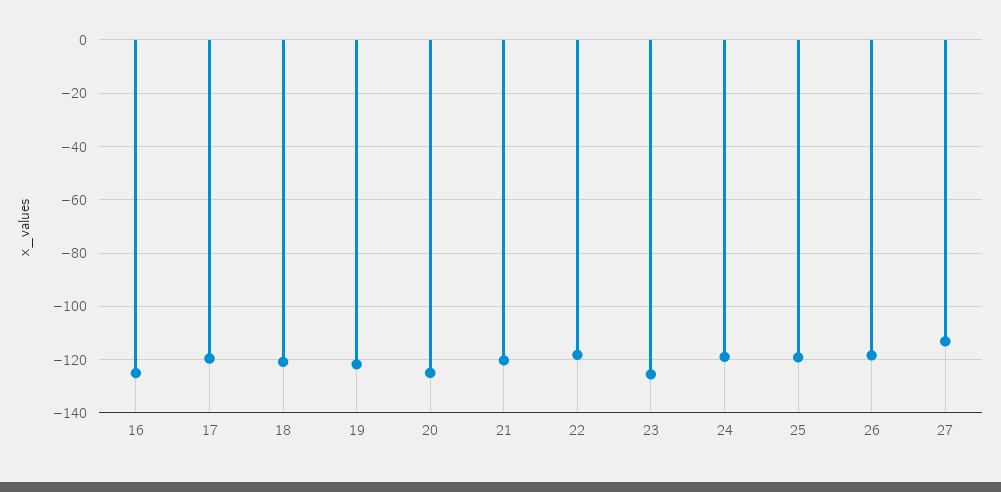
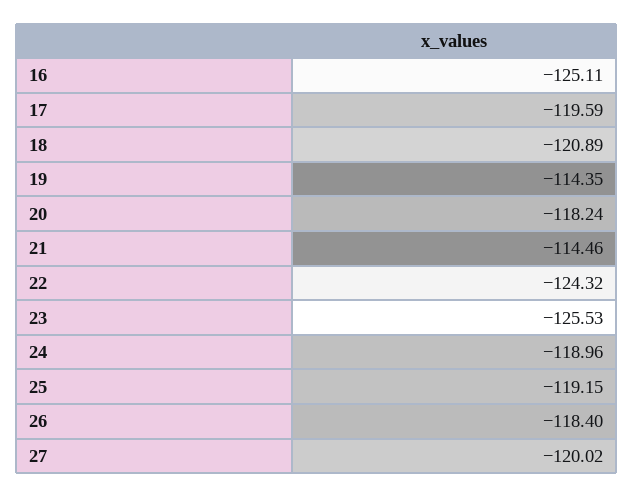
19: -122.5 -> -114.35
20: -125 -> -118.24
21: -120 -> -114.46
22: -117.5 -> -124.32
27: -112.5 -> -120.02

